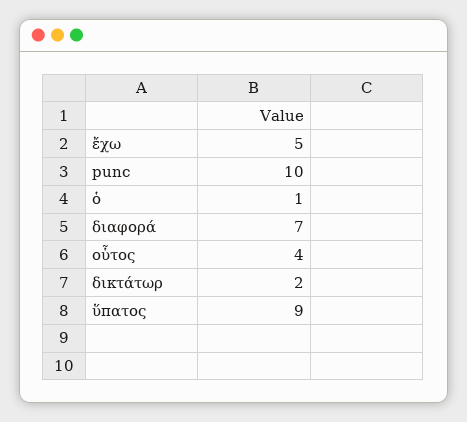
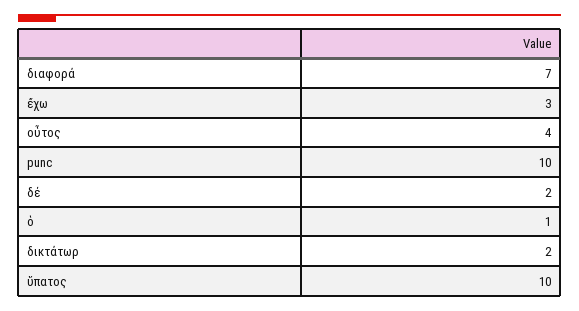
ἔχω: 5 -> 3
ὕπατος: 9 -> 10
δέ: none -> 2

